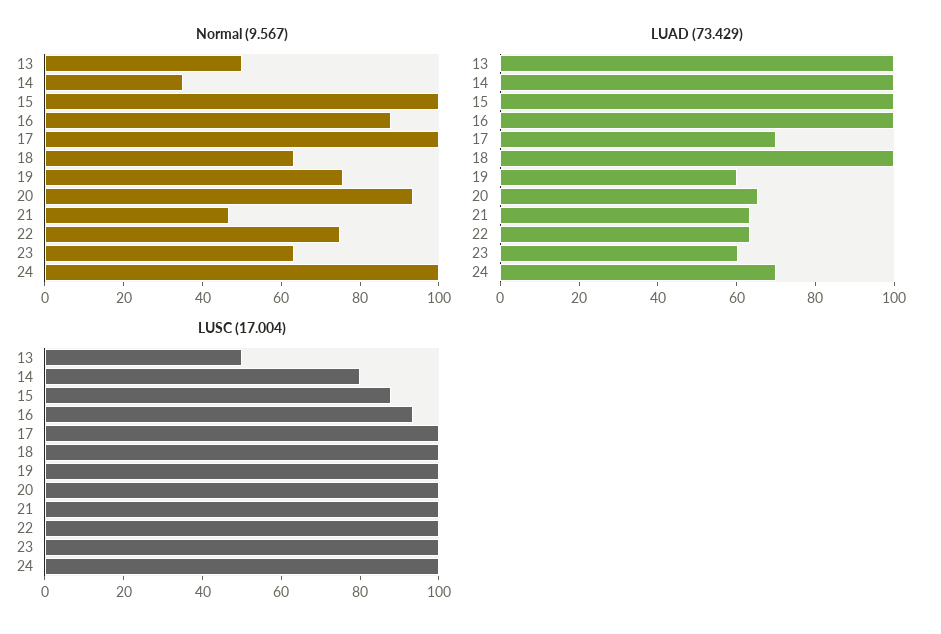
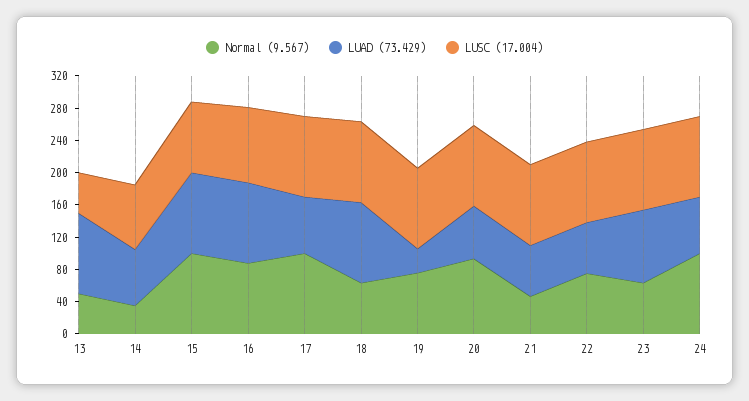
LUAD (73.429), 14: 100 -> 70
LUAD (73.429), 19: 60 -> 30
LUAD (73.429), 23: 60 -> 90

